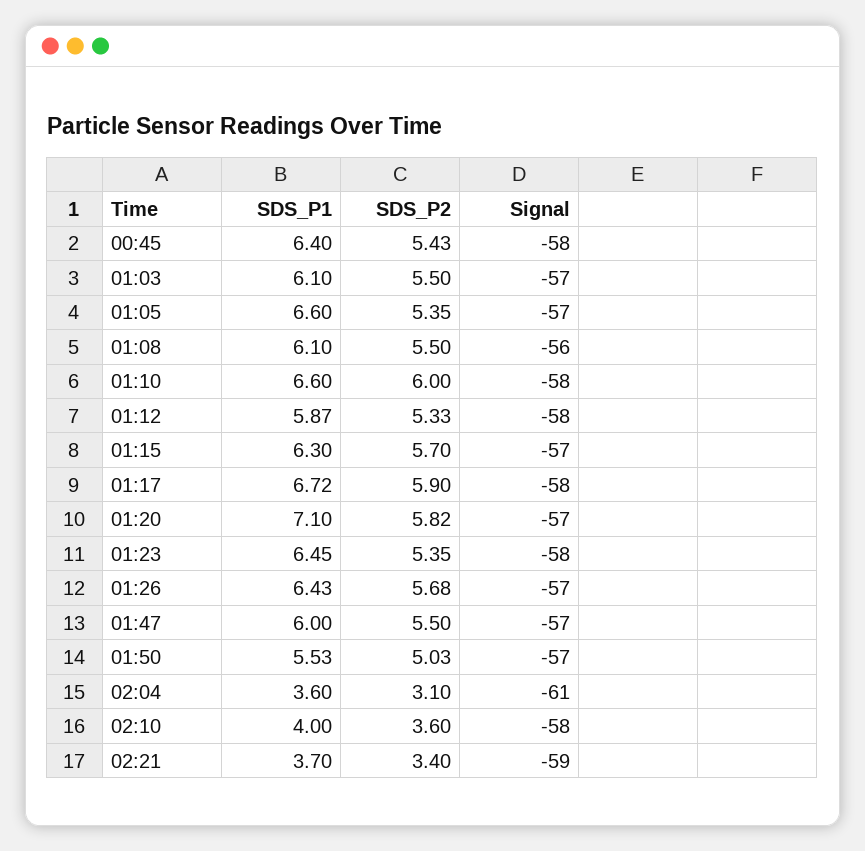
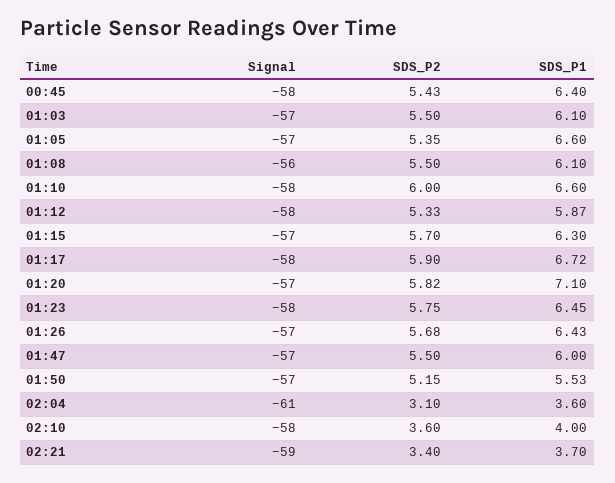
SDS_P2, 01:23: 5.35 -> 5.75
SDS_P2, 01:50: 5.03 -> 5.15

